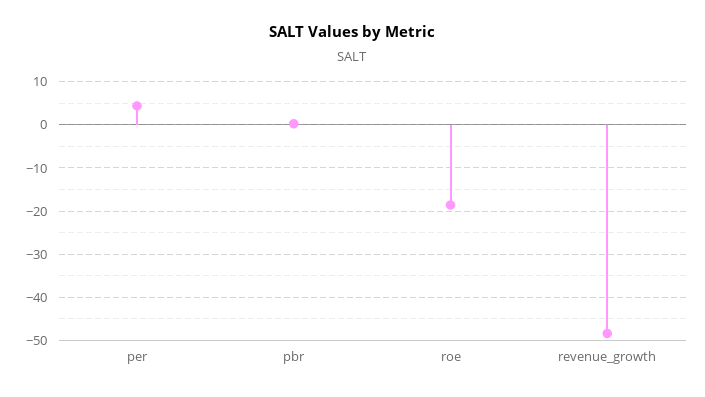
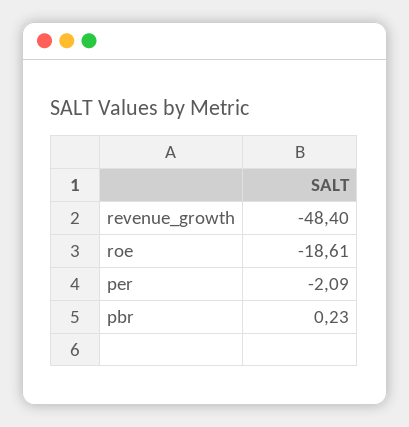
per: 4 -> -2.09

